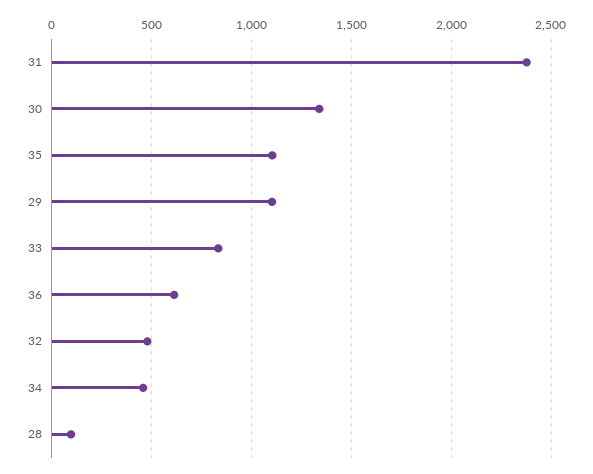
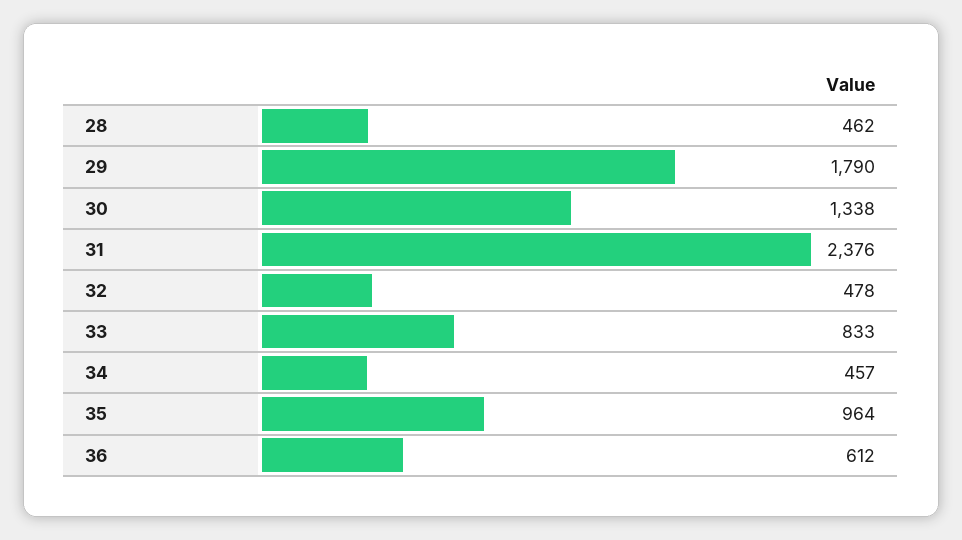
35: 1100 -> 964
29: 1100 -> 1790
28: 100 -> 462

